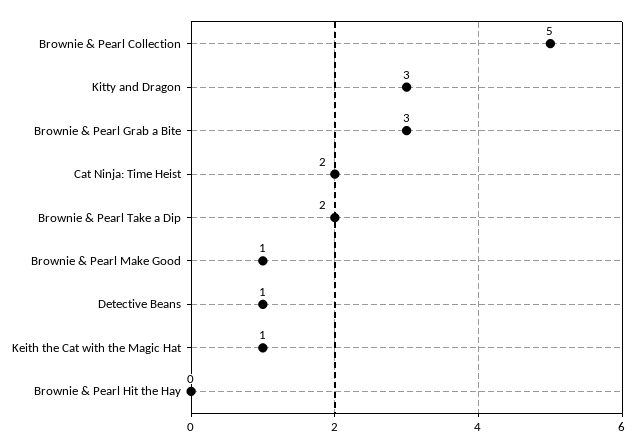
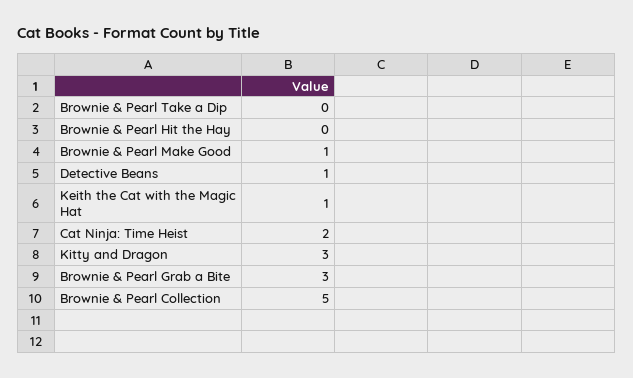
Brownie & Pearl Take a Dip: 2 -> 0

